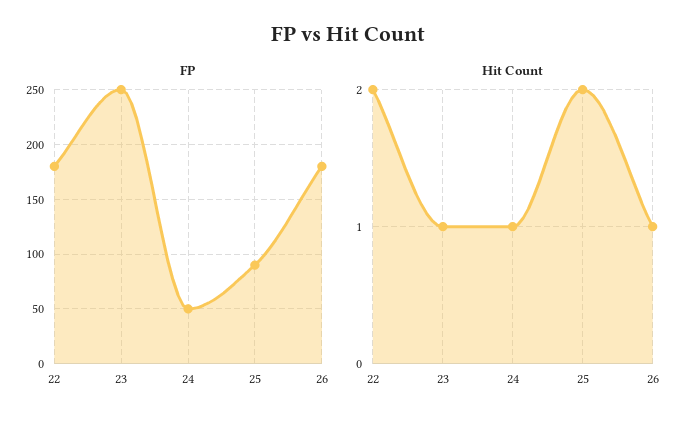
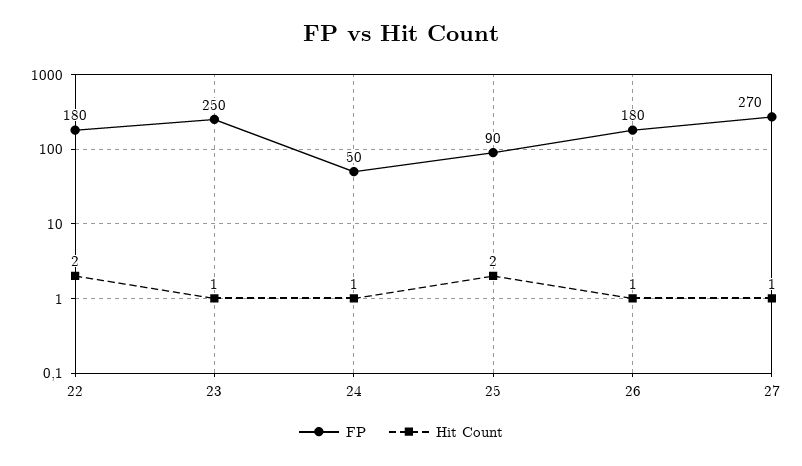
FP, 27: none -> 270
Hit Count, 27: none -> 1

